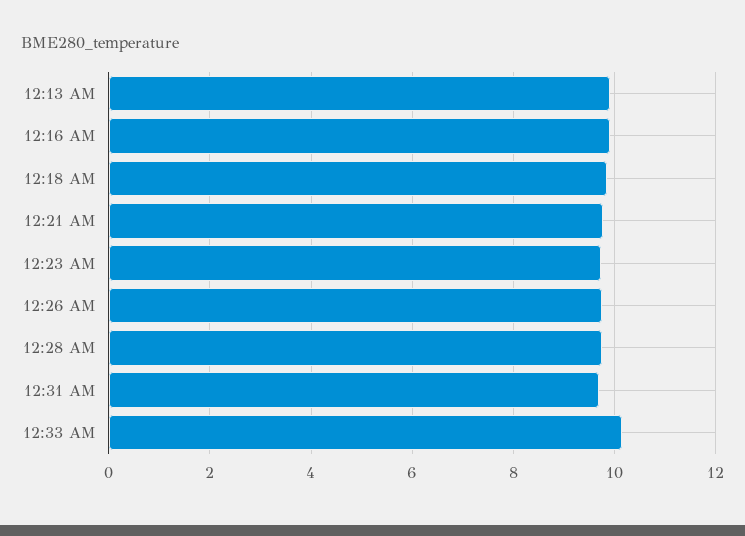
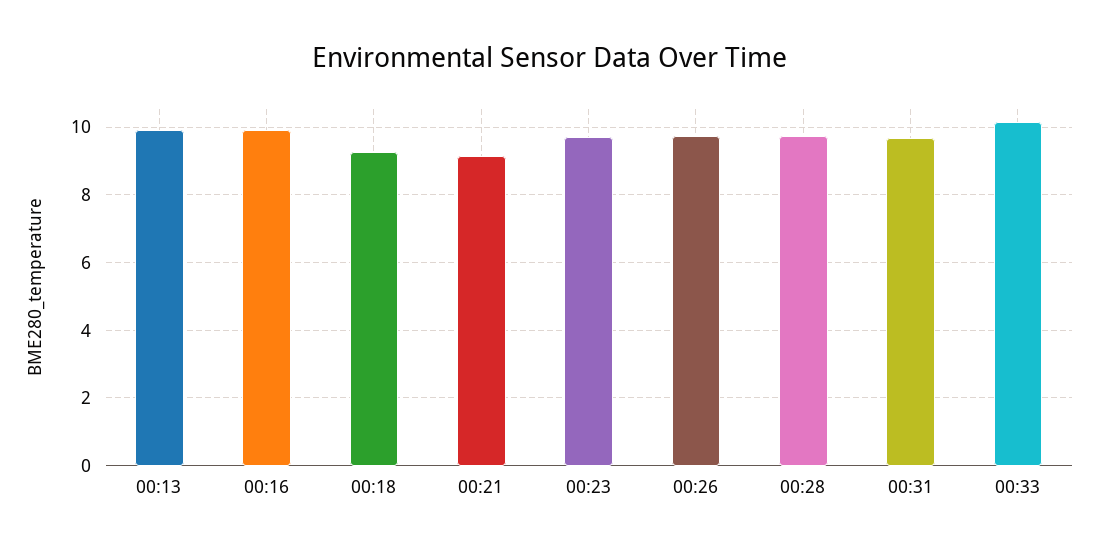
12:18 AM: 9.8 -> 9.2
12:21 AM: 9.8 -> 9.2

